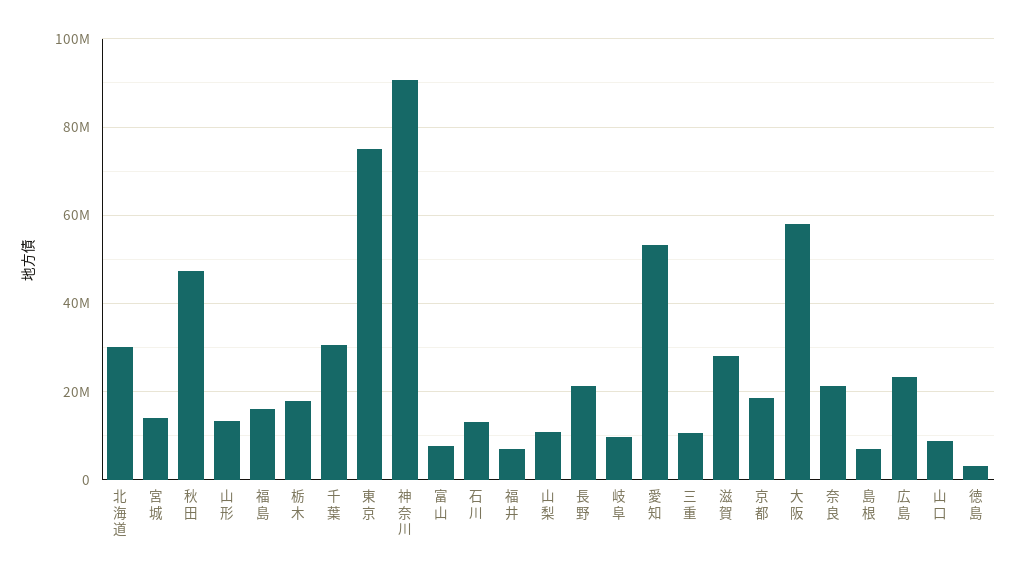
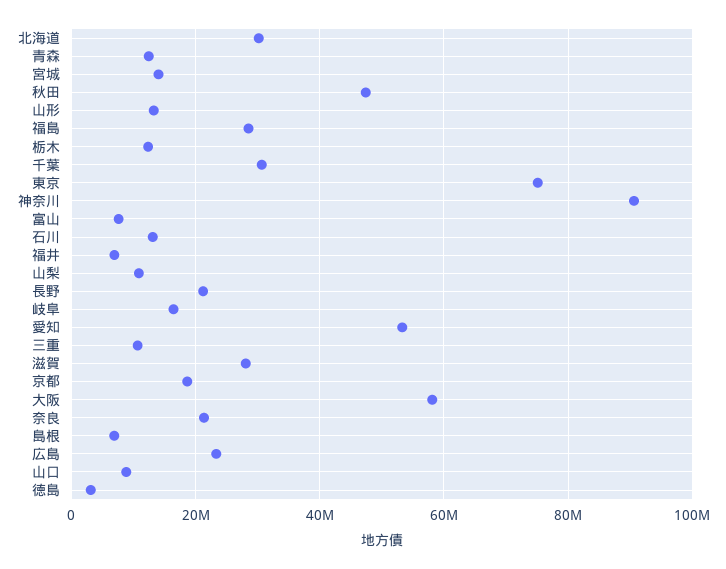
福島: 16000000 -> 28000000
栃木: 18000000 -> 12000000
岐阜: 10000000 -> 16000000
青森: none -> 12000000

